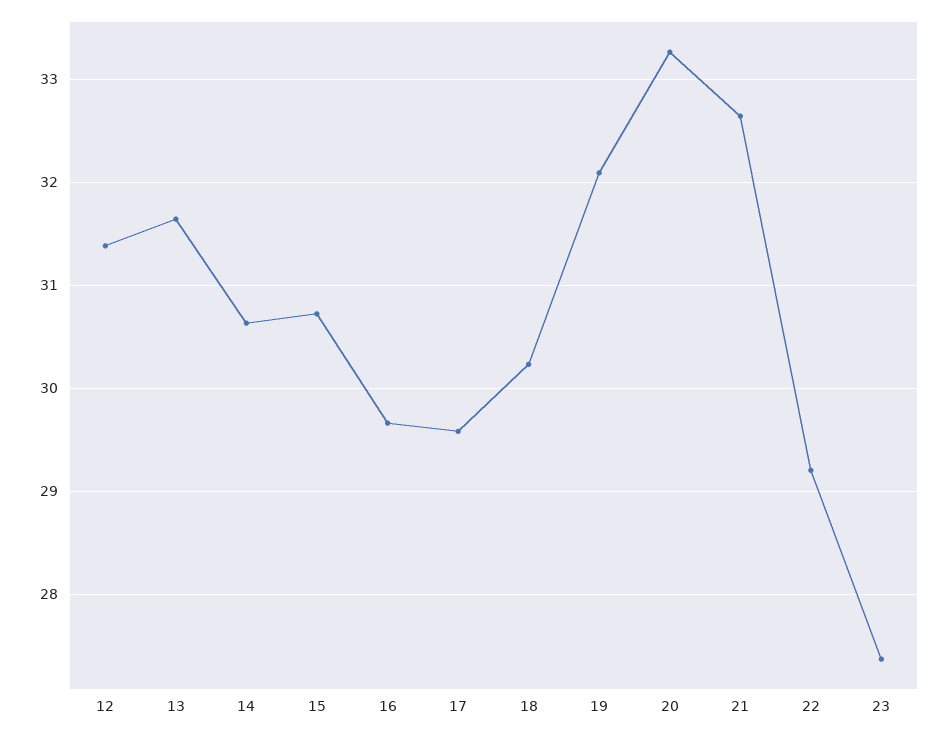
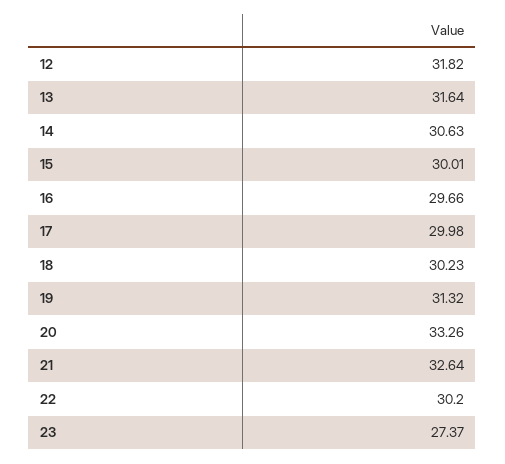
12: 31.4 -> 31.82
15: 30.7 -> 30.01
17: 29.6 -> 29.98
19: 32.1 -> 31.32
22: 29.2 -> 30.2

